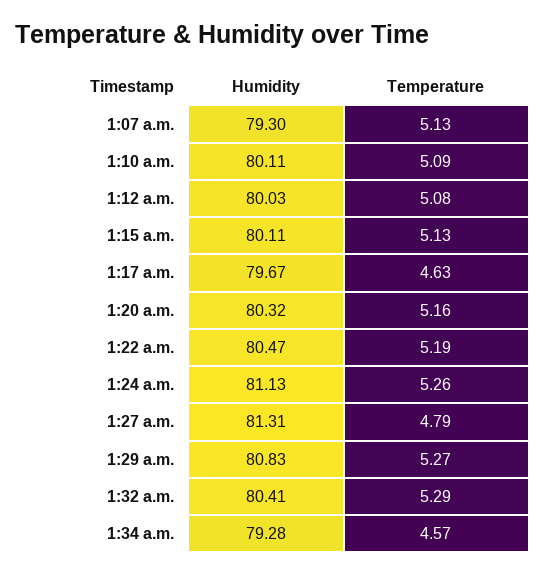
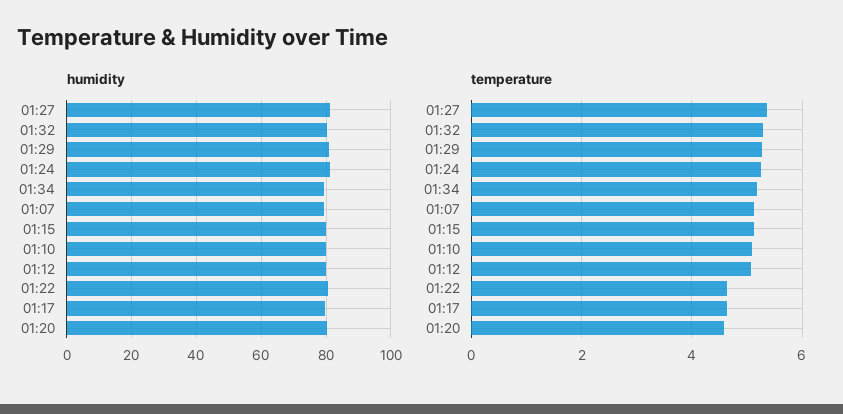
Temperature, 1:20 a.m.: 5.16 -> 4.6
Temperature, 1:22 a.m.: 5.19 -> 4.6
Temperature, 1:27 a.m.: 4.79 -> 5.4
Temperature, 1:34 a.m.: 4.57 -> 5.2

